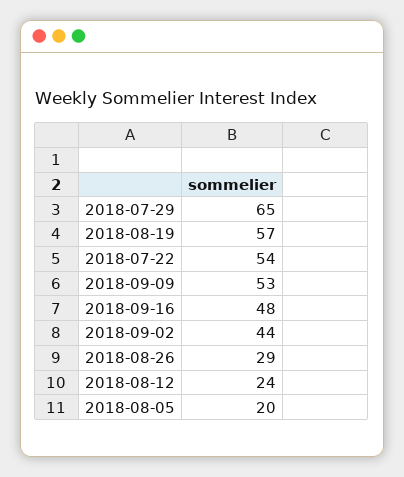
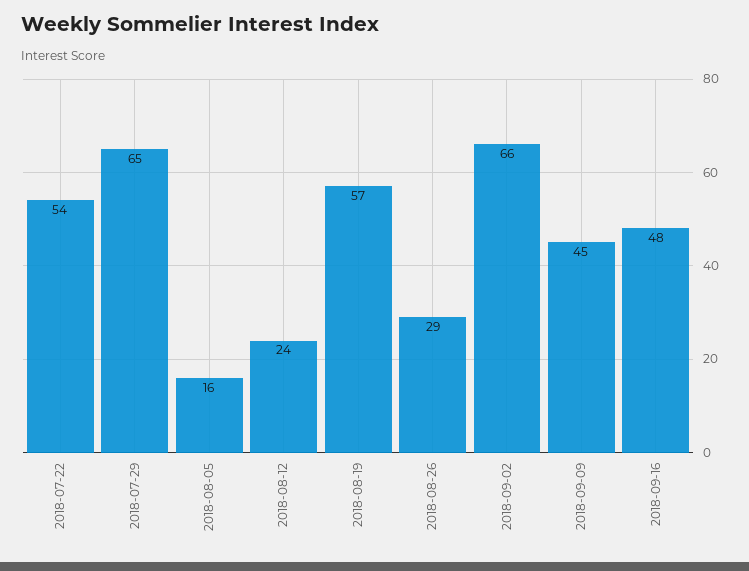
2018-09-09: 53 -> 45
2018-09-02: 44 -> 66
2018-08-05: 20 -> 16

